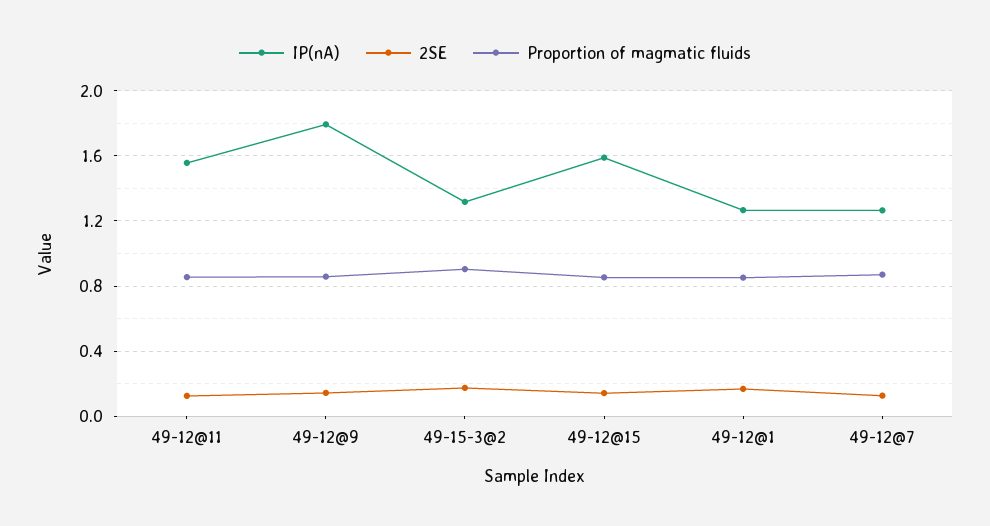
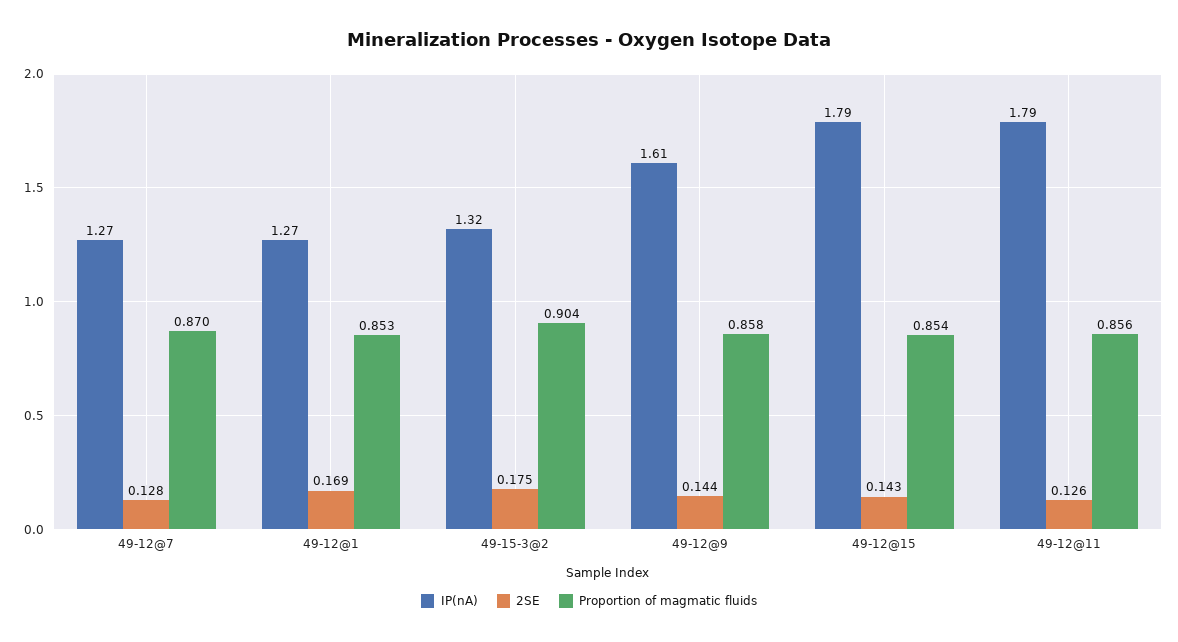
IP(nA), 49-12@11: 1.55 -> 1.79
IP(nA), 49-12@9: 1.8 -> 1.61
IP(nA), 49-12@15: 1.6 -> 1.79

